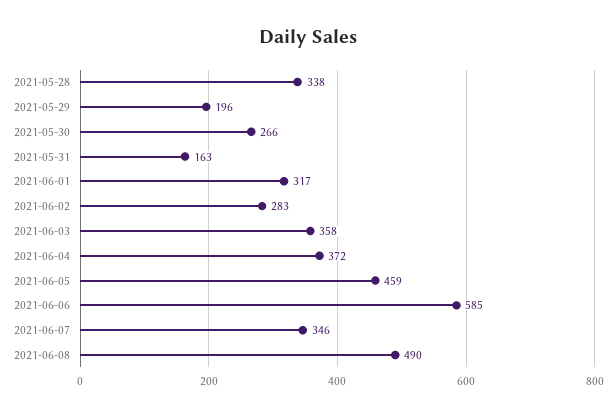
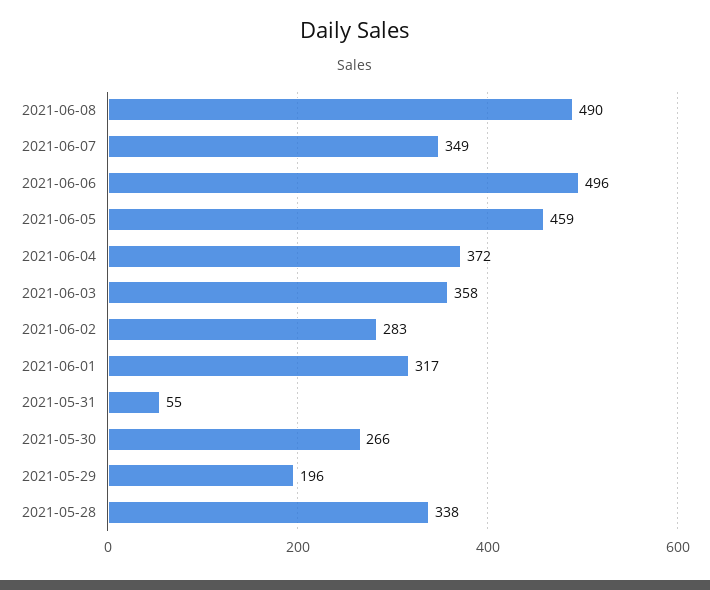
2021-05-31: 163 -> 55
2021-06-06: 585 -> 496
2021-06-07: 346 -> 349

